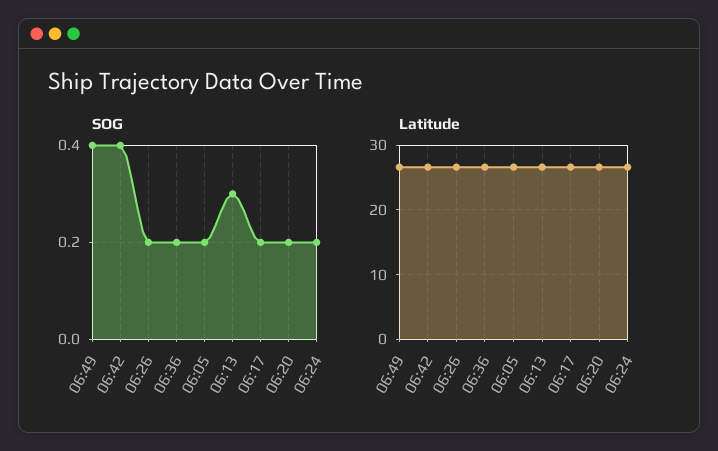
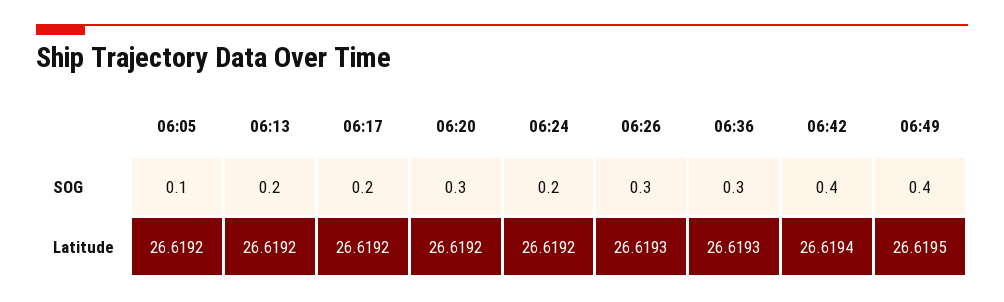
SOG, 06:26: 0.2 -> 0.3
SOG, 06:36: 0.2 -> 0.3
SOG, 06:05: 0.2 -> 0.1
SOG, 06:13: 0.3 -> 0.2
SOG, 06:20: 0.2 -> 0.3

